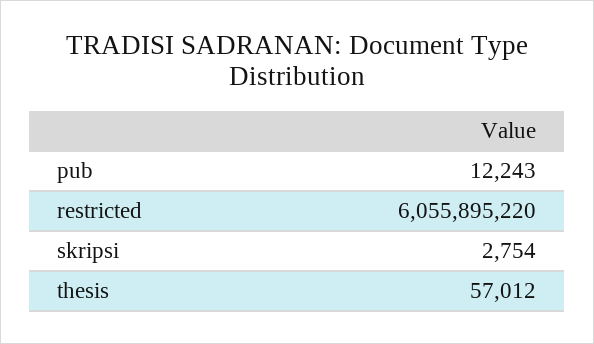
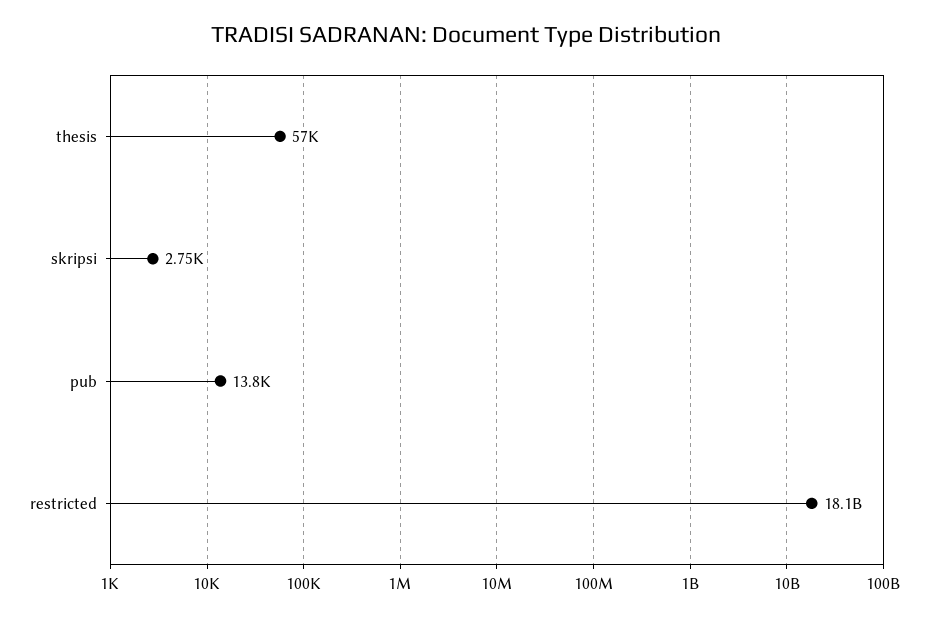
pub: 12243 -> 13800
restricted: 6055895220 -> 18100000000

